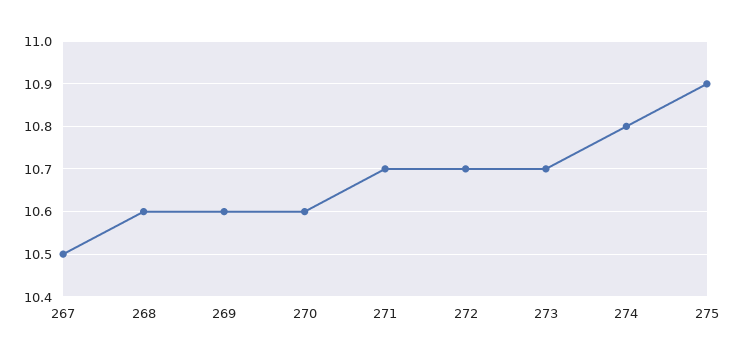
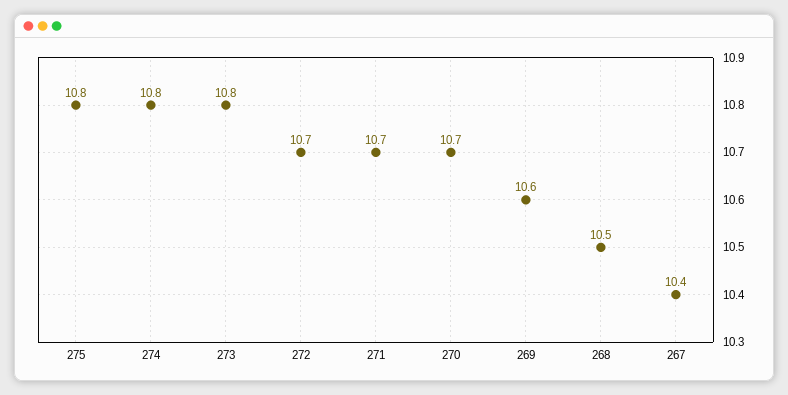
267: 10.5 -> 10.4
268: 10.6 -> 10.5
270: 10.6 -> 10.7
273: 10.7 -> 10.8
275: 10.9 -> 10.8

